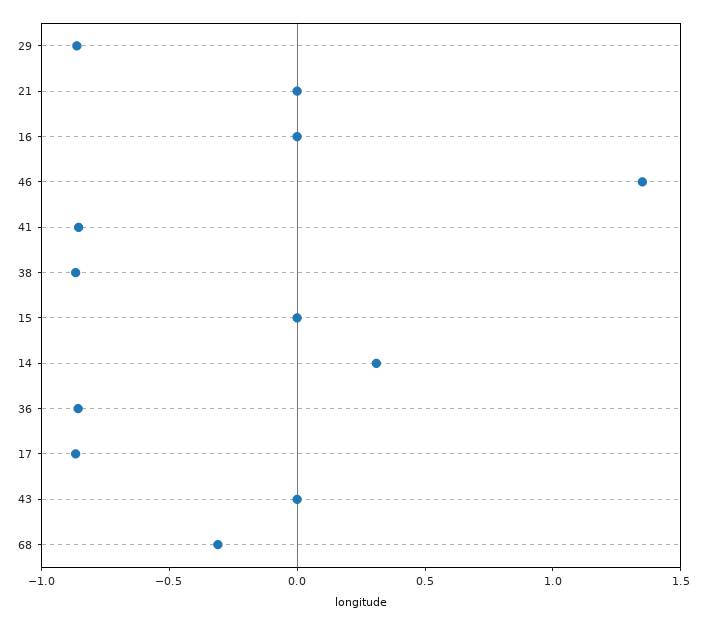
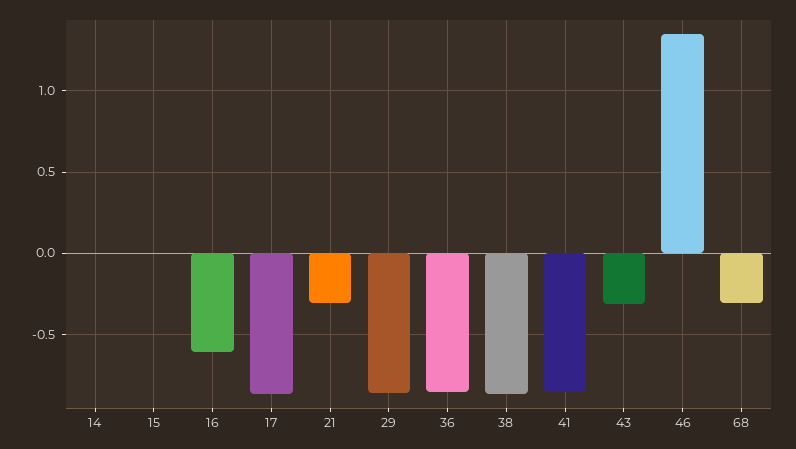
21: 0 -> -0.3
16: 0 -> -0.6
14: 0.3 -> 0
43: 0 -> -0.3

